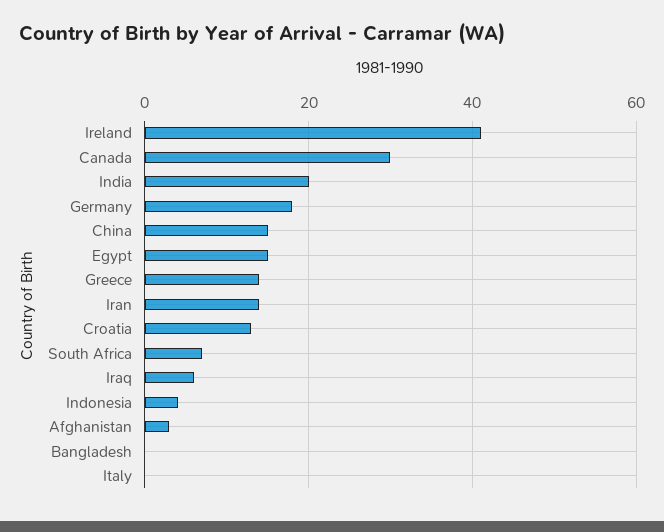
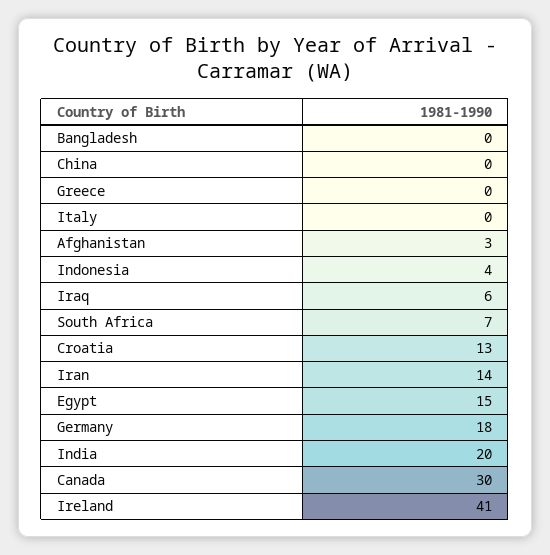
China: 15 -> 0
Greece: 15 -> 0

